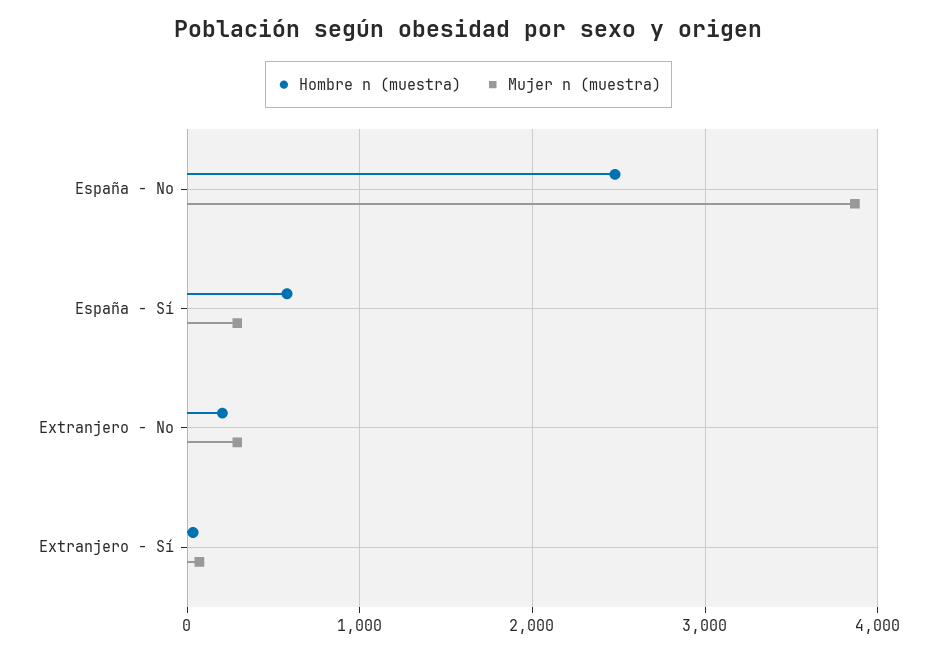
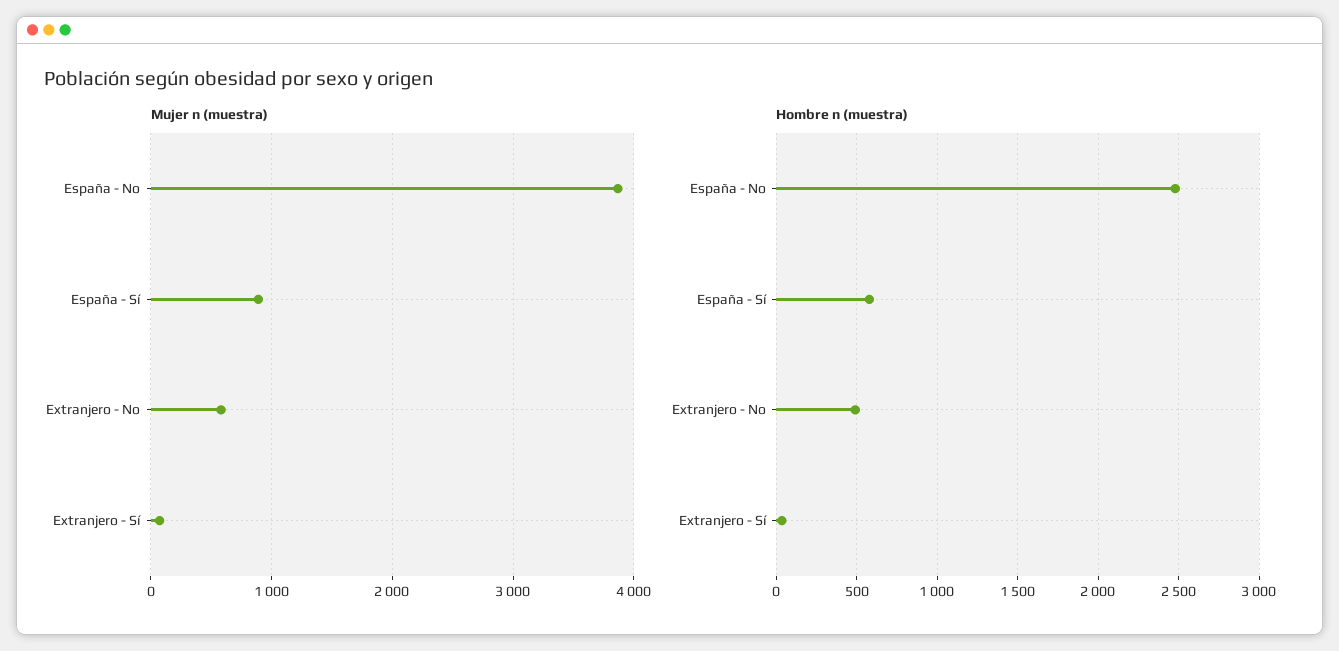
Mujer n (muestra), España - Sí: 300 -> 900
Hombre n (muestra), Extranjero - No: 200 -> 500
Mujer n (muestra), Extranjero - No: 300 -> 600

